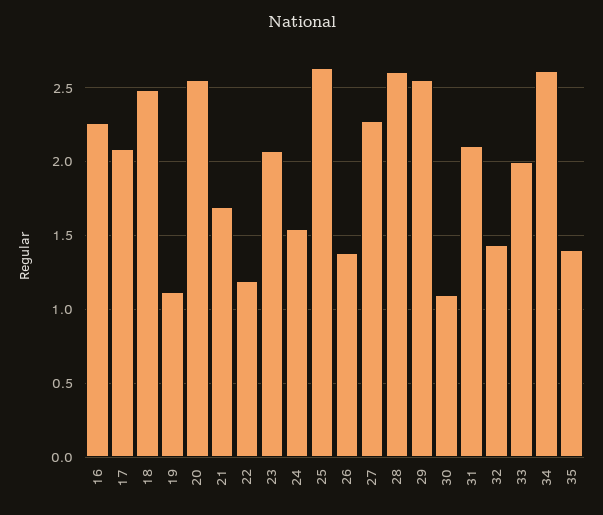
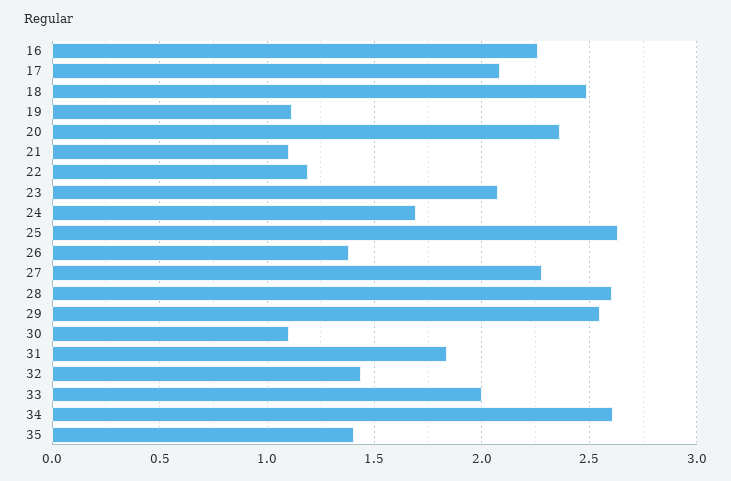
20: 2.55 -> 2.35
21: 1.7 -> 1.1
24: 1.55 -> 1.7
31: 2.1 -> 1.85

